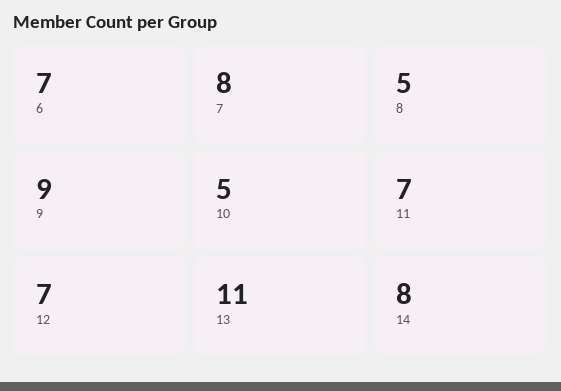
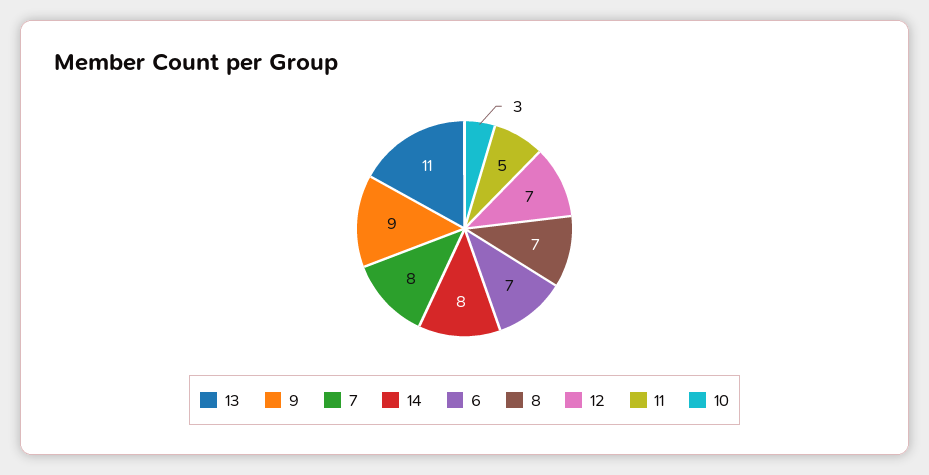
8: 5 -> 7
10: 5 -> 3
11: 7 -> 5

